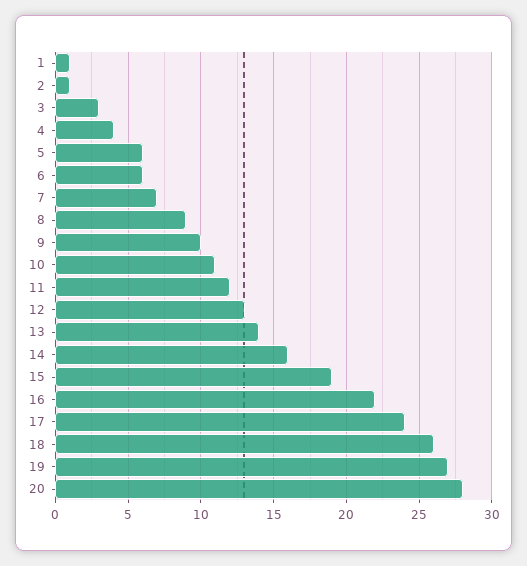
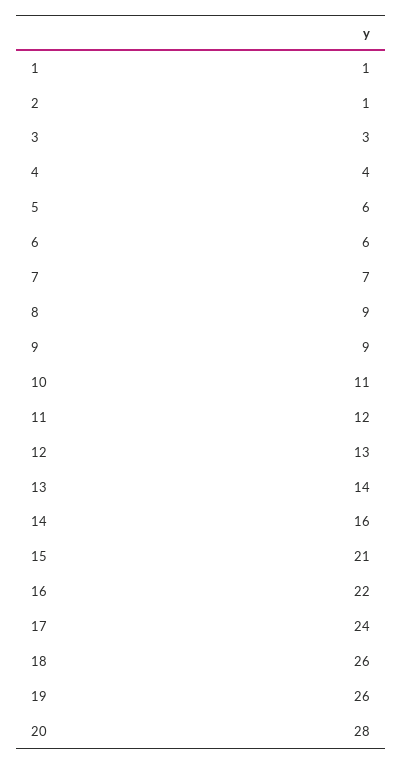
9: 10 -> 9
15: 19 -> 21
19: 27 -> 26

